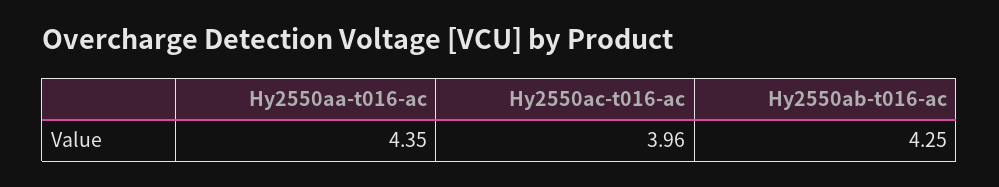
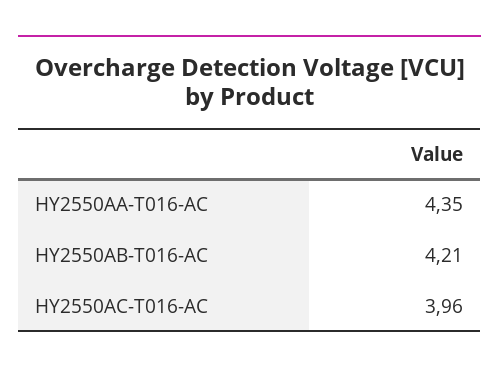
Hy2550ab-t016-ac: 4.25 -> 4.21

